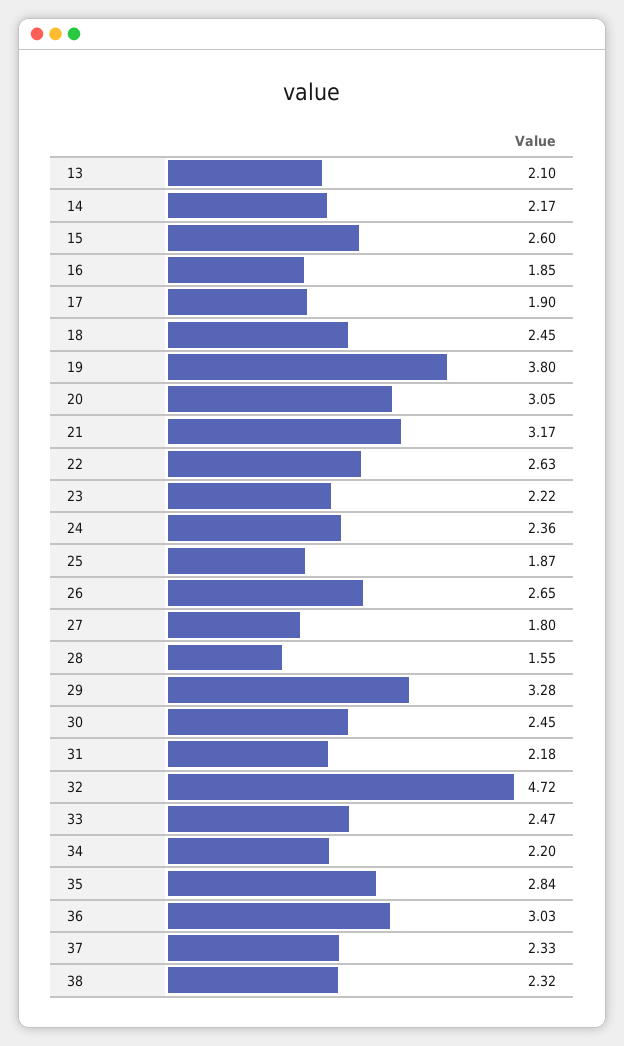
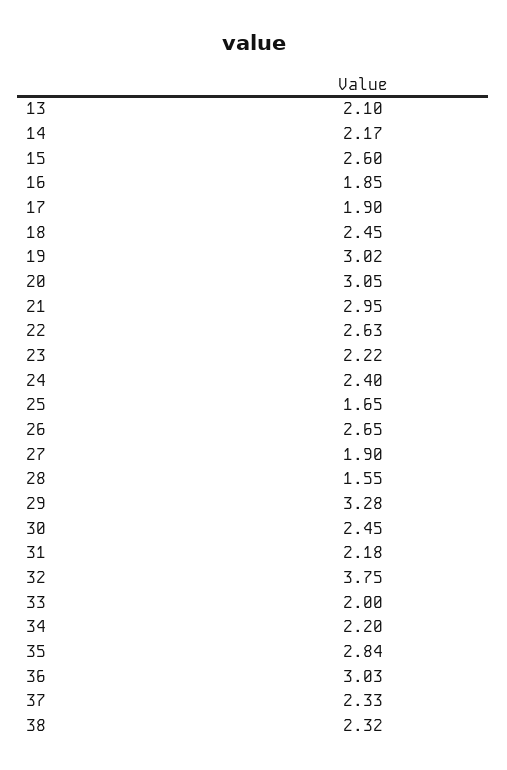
19: 3.8 -> 3.02
21: 3.17 -> 2.95
24: 2.36 -> 2.4
25: 1.87 -> 1.65
27: 1.8 -> 1.9
32: 4.72 -> 3.75
33: 2.47 -> 2

